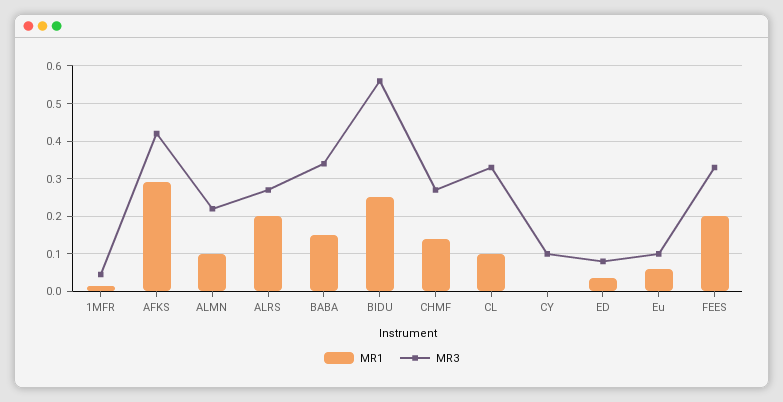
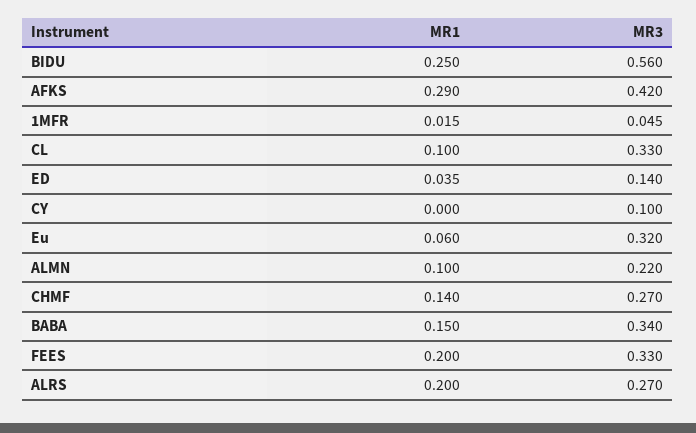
MR3, ED: 0.08 -> 0.14
MR3, Eu: 0.1 -> 0.32

